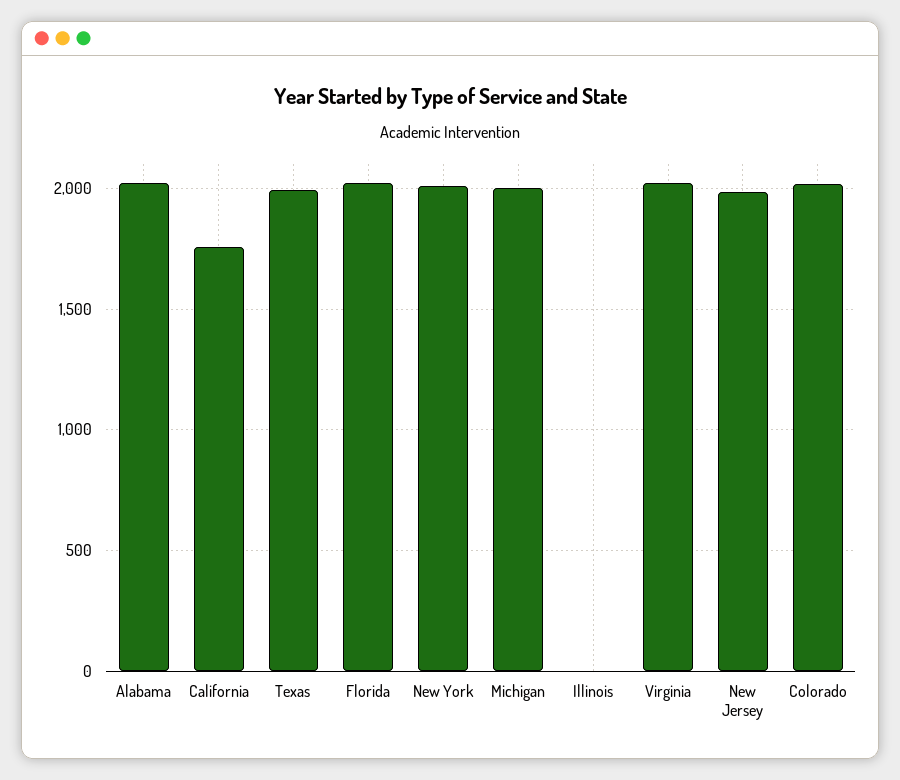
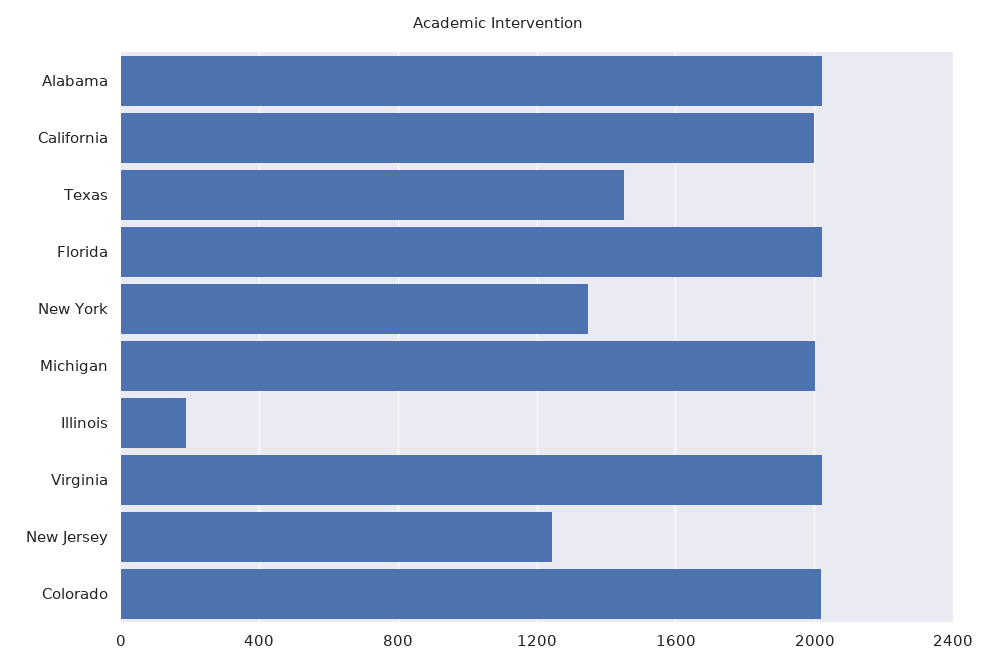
California: 1750 -> 2000
Texas: 2000 -> 1450
New York: 2000 -> 1350
Illinois: 0 -> 200
New Jersey: 2000 -> 1250

